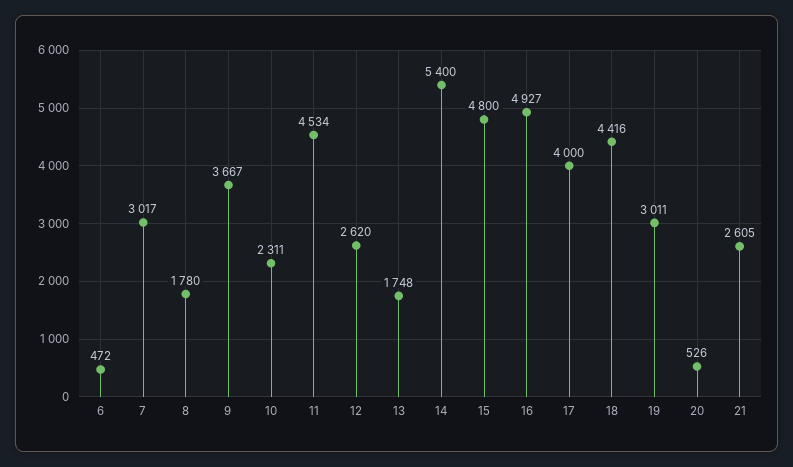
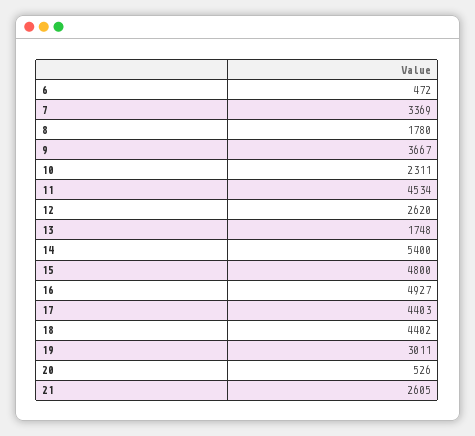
7: 3017 -> 3369
17: 4000 -> 4403
18: 4416 -> 4402

